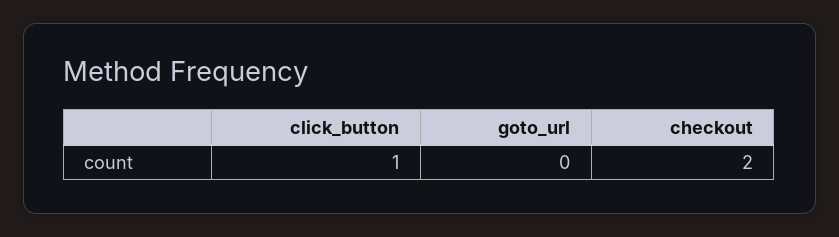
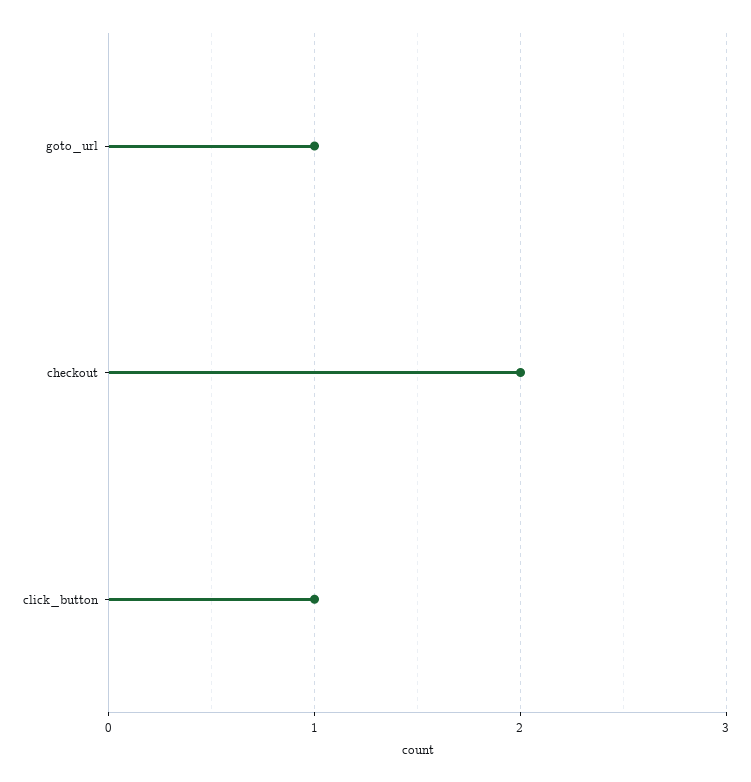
goto_url: 0 -> 1

